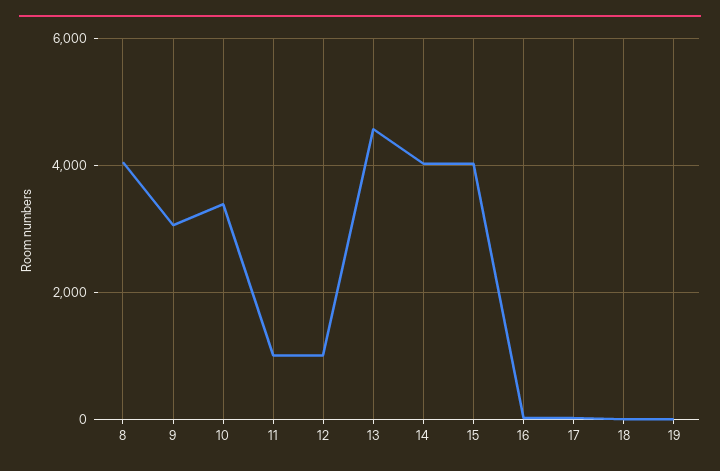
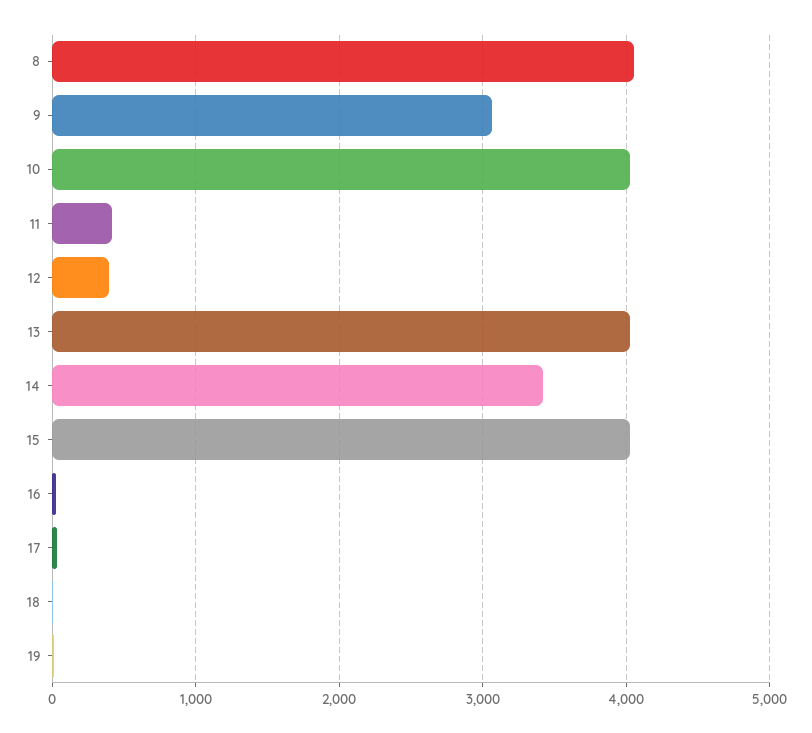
10: 3400 -> 4000
11: 1000 -> 400
12: 1000 -> 400
13: 4600 -> 4000
14: 4000 -> 3400

